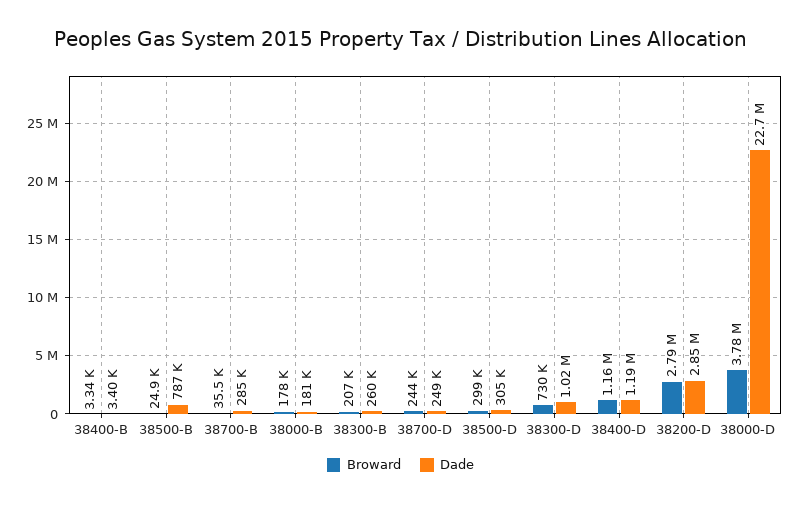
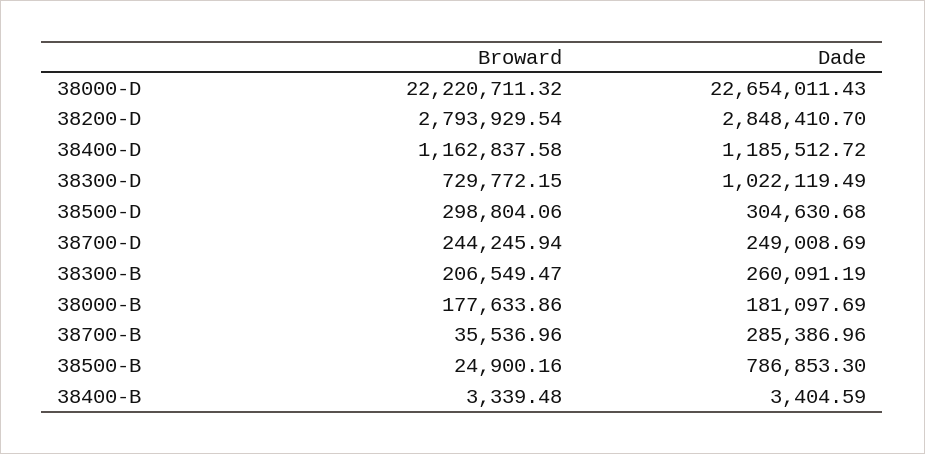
Broward, 38000-D: 3780000 -> 22220711.32

